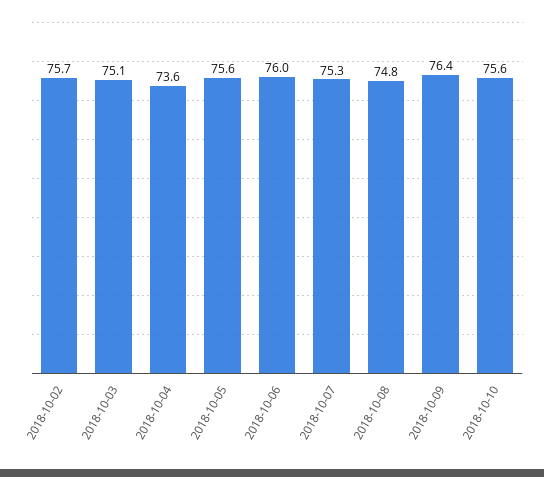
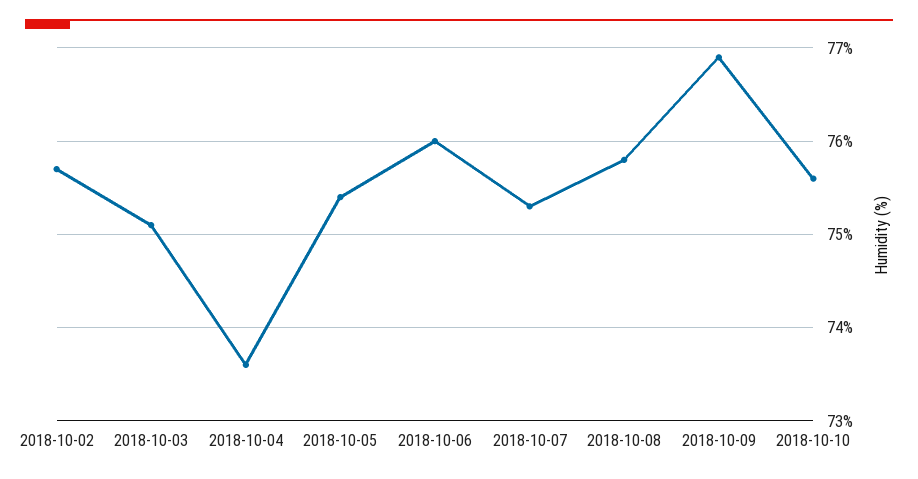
2018-10-05: 75.6 -> 75.4
2018-10-08: 74.8 -> 75.8
2018-10-09: 76.4 -> 76.9

